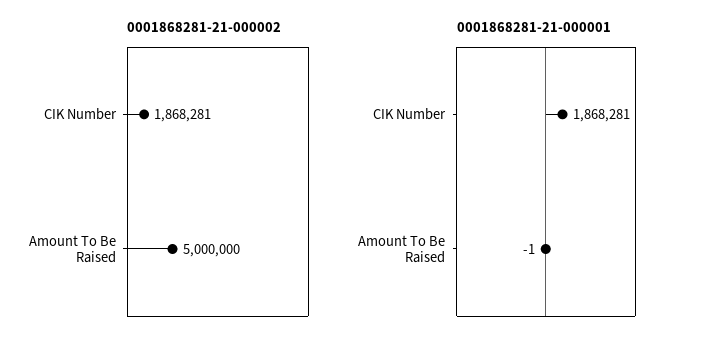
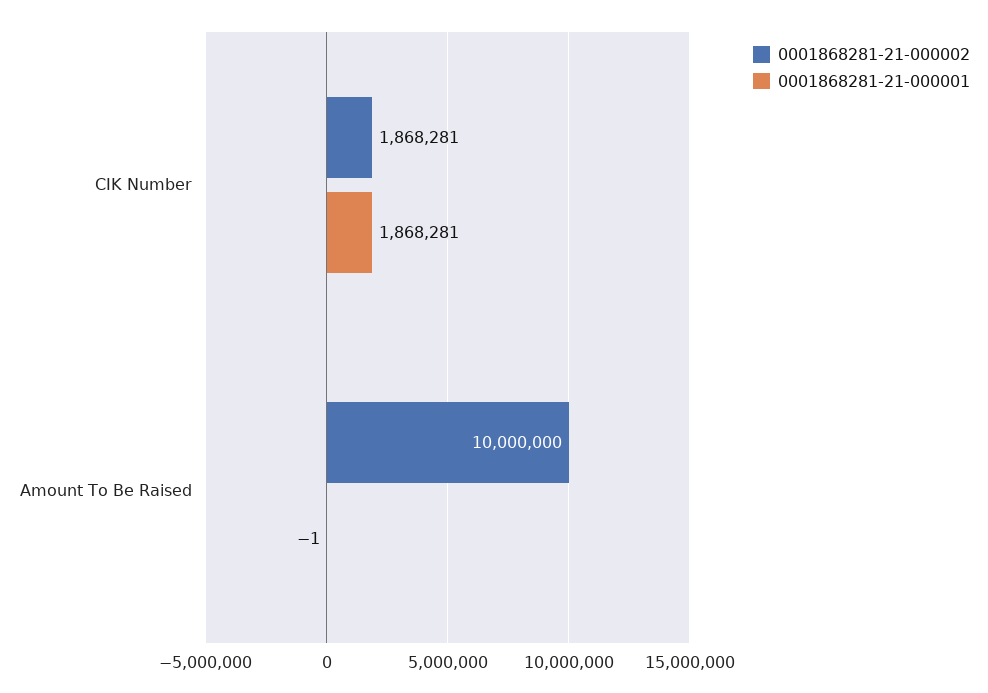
0001868281-21-000002, Amount To Be Raised: 5000000 -> 10000000

